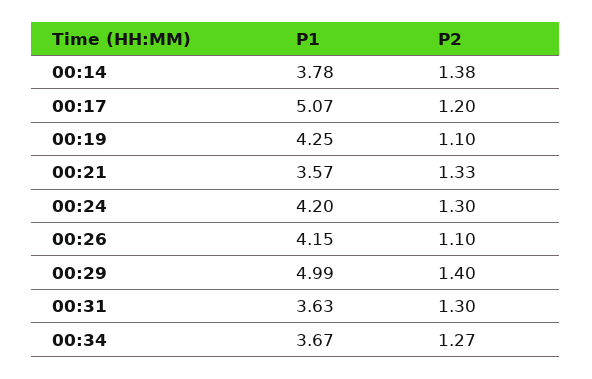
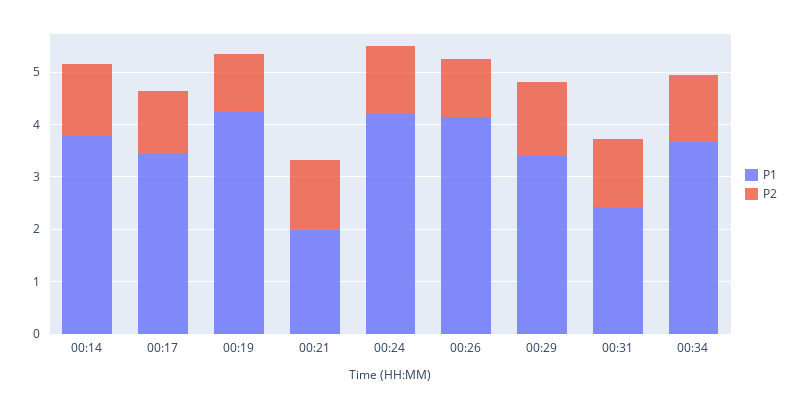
P1, 00:17: 5.07 -> 3.4
P1, 00:21: 3.57 -> 2
P1, 00:29: 4.99 -> 3.4
P1, 00:31: 3.63 -> 2.4

